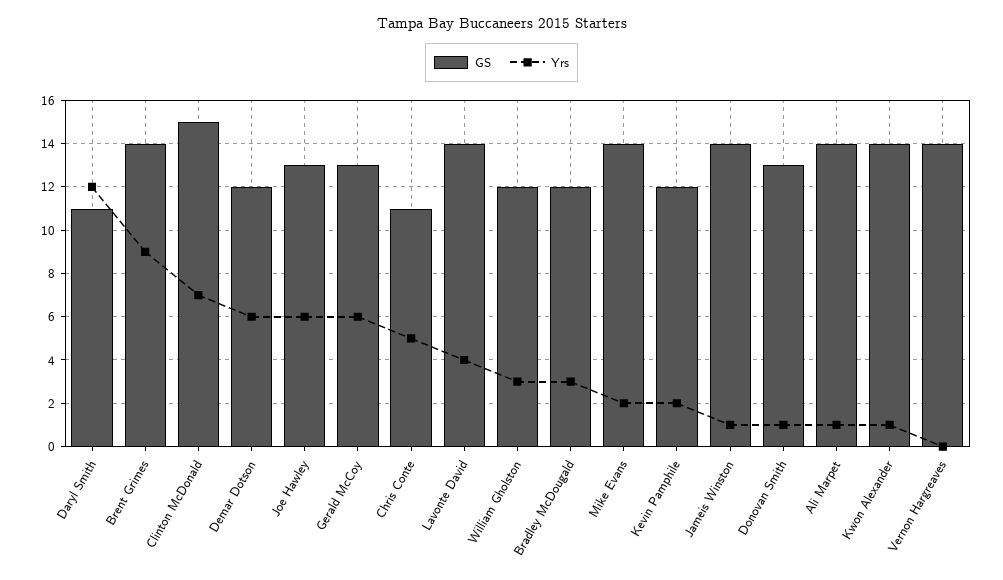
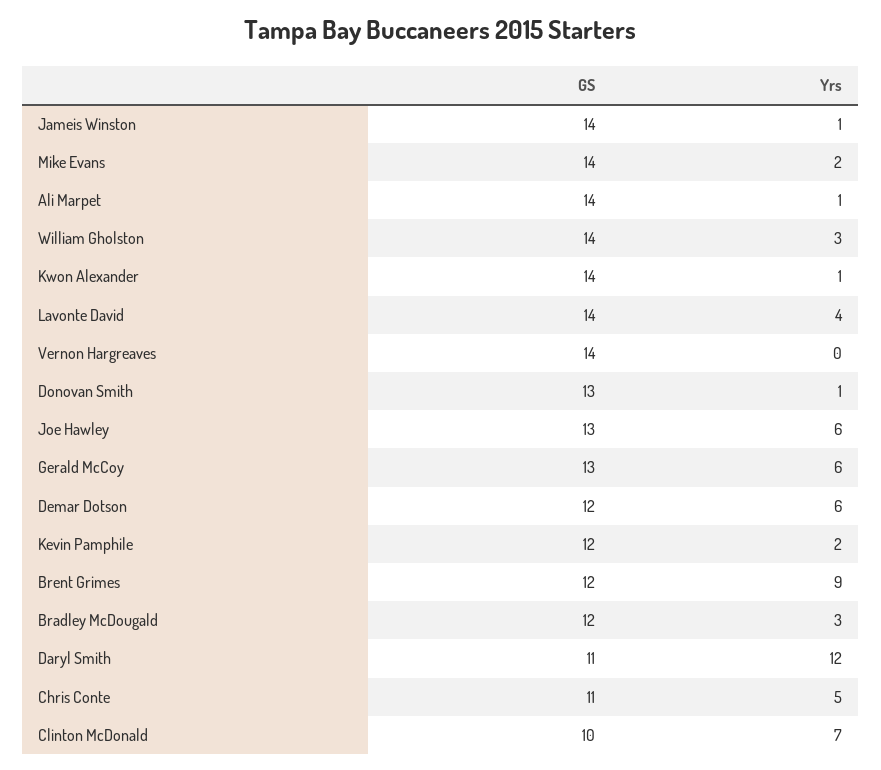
GS, Brent Grimes: 14 -> 12
GS, Clinton McDonald: 15 -> 10
GS, William Gholston: 12 -> 14

